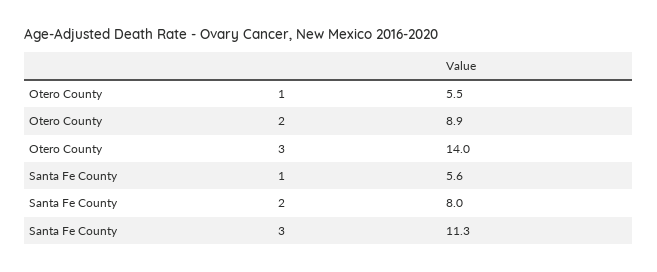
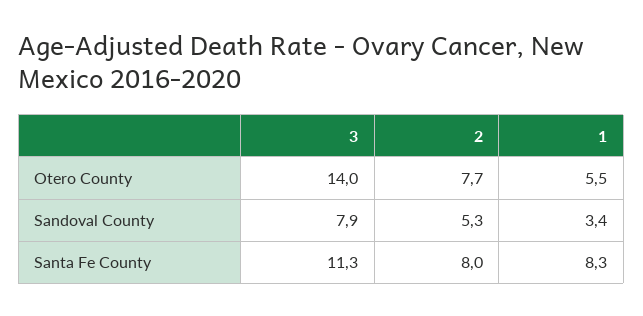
Otero County, 2: 8.9 -> 7.7
Santa Fe County, 1: 5.6 -> 8.3
Sandoval County, 3: none -> 7.9
Sandoval County, 2: none -> 5.3
Sandoval County, 1: none -> 3.4

